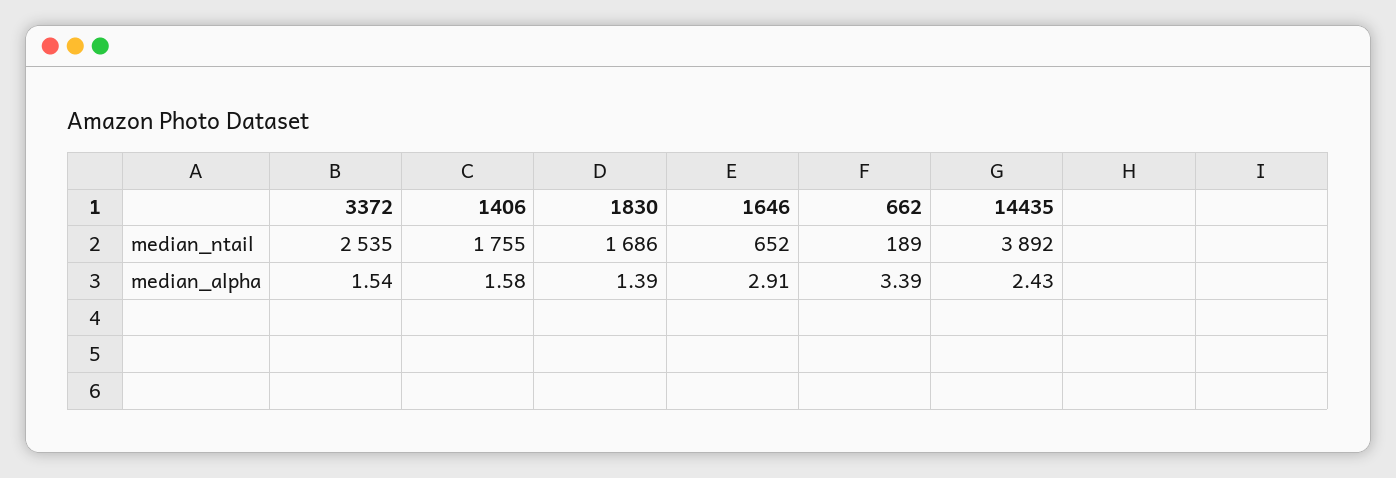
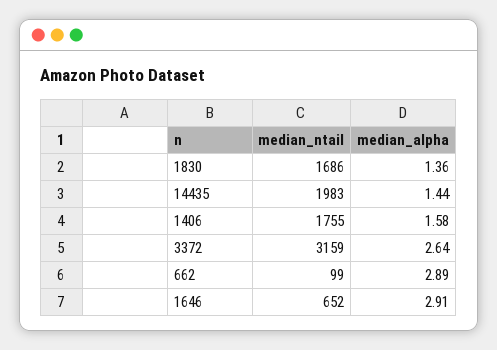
3372, median_ntail: 2535 -> 3159
662, median_ntail: 189 -> 99
14435, median_ntail: 3892 -> 1983
3372, median_alpha: 1.54 -> 2.64
1830, median_alpha: 1.39 -> 1.36
662, median_alpha: 3.39 -> 2.89
14435, median_alpha: 2.43 -> 1.44

